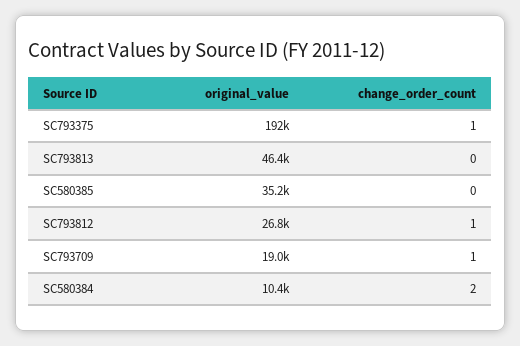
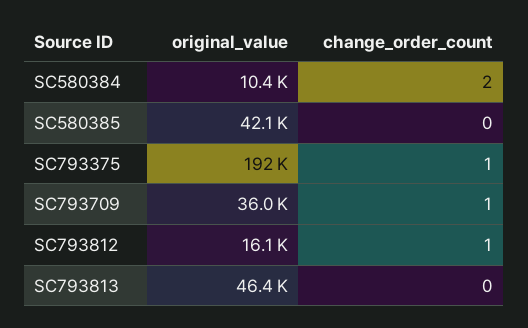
original_value, SC580385: 35200 -> 42100
original_value, SC793812: 26800 -> 16100
original_value, SC793709: 19000 -> 36000

